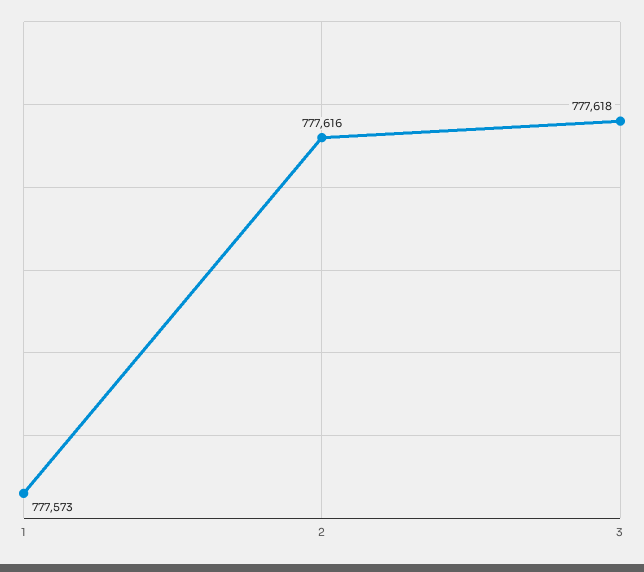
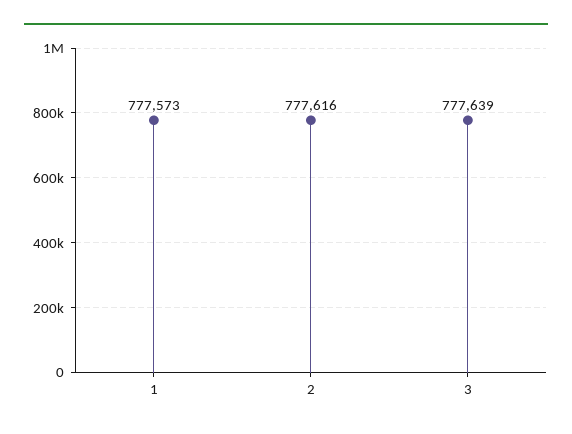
3: 777618 -> 777639

